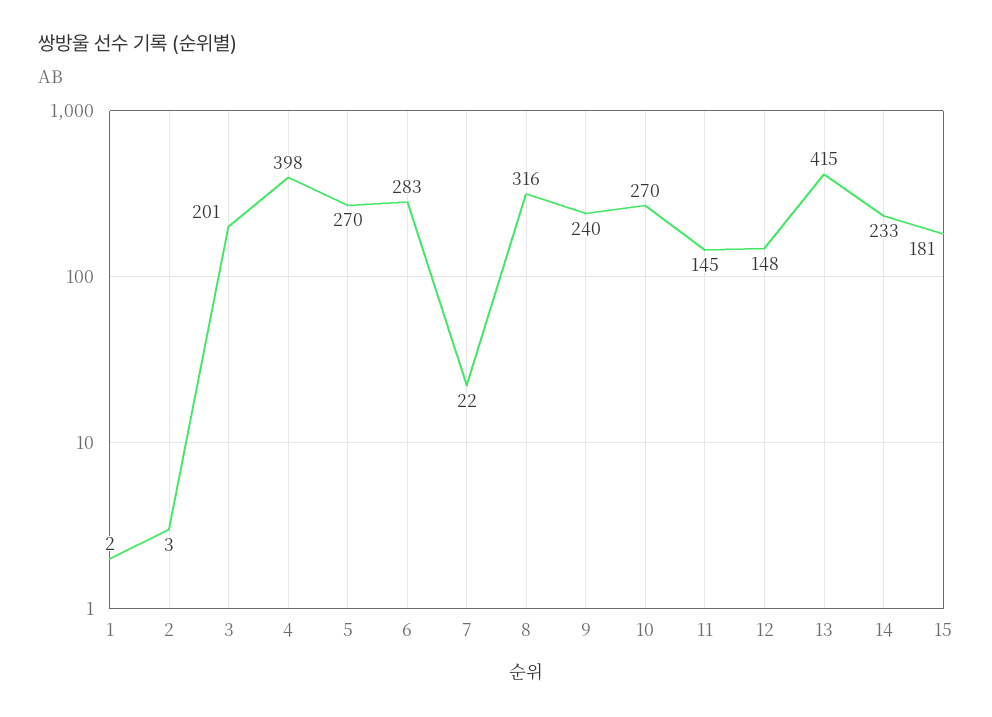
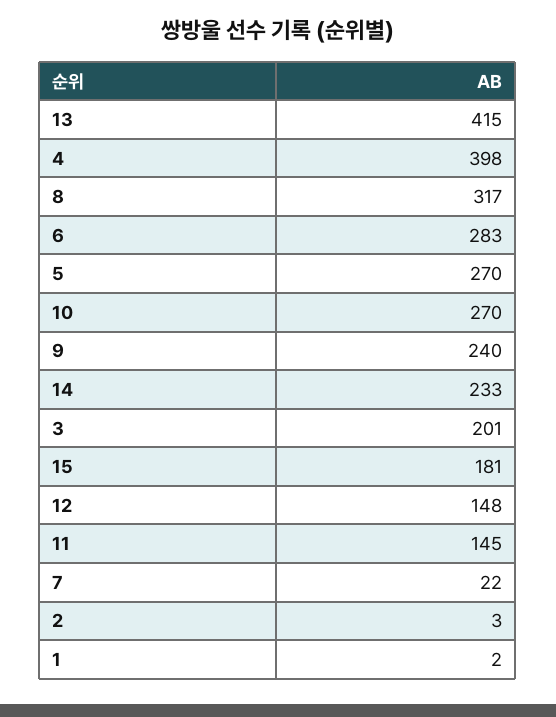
8: 316 -> 317

